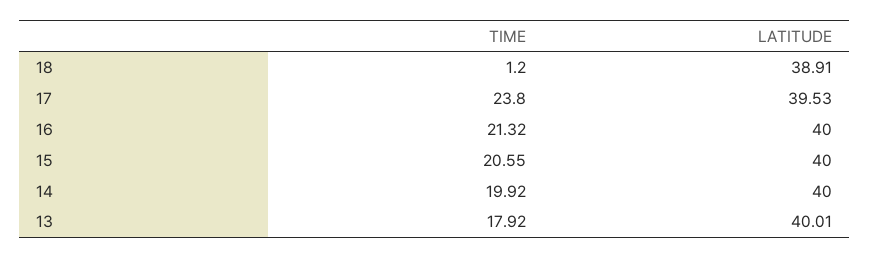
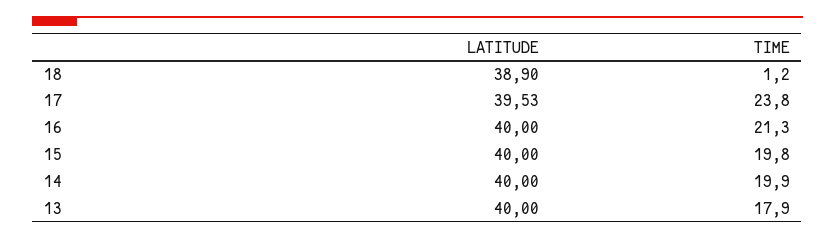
LATITUDE, 18: 38.91 -> 38.9
TIME, 15: 20.55 -> 19.8
LATITUDE, 13: 40.01 -> 40

